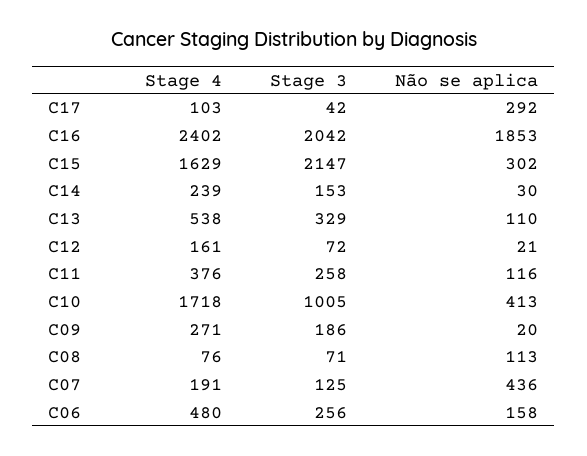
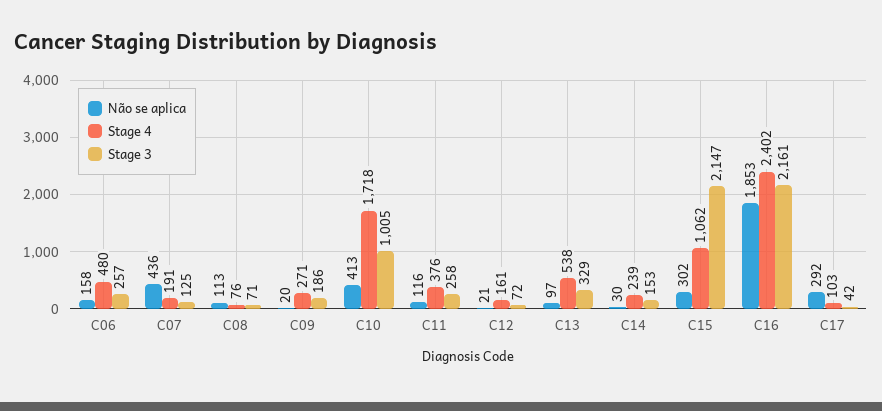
Stage 3, C16: 2042 -> 2161
Stage 4, C15: 1629 -> 1062
Não se aplica, C13: 110 -> 97
Stage 3, C06: 256 -> 257

